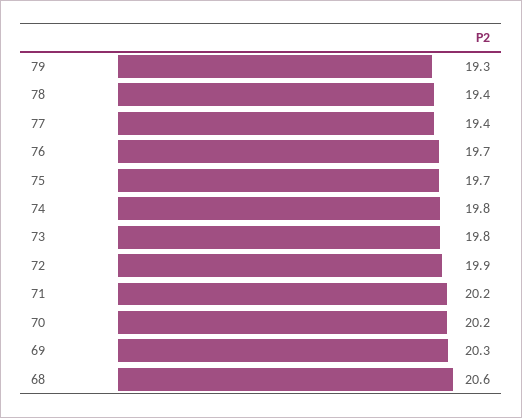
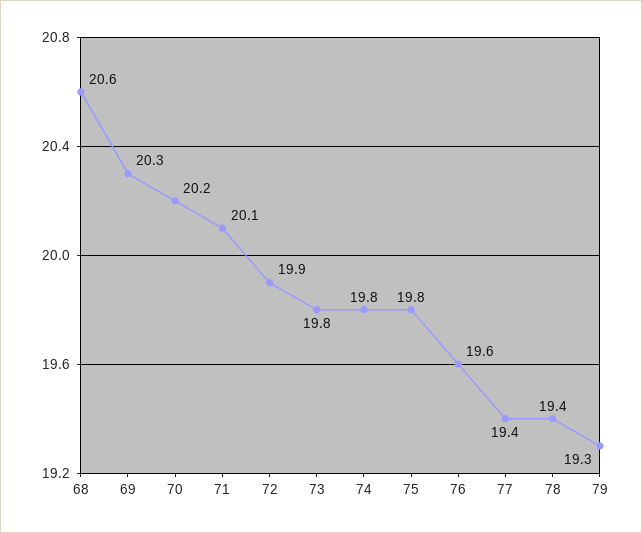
76: 19.7 -> 19.6
75: 19.7 -> 19.8
71: 20.2 -> 20.1

